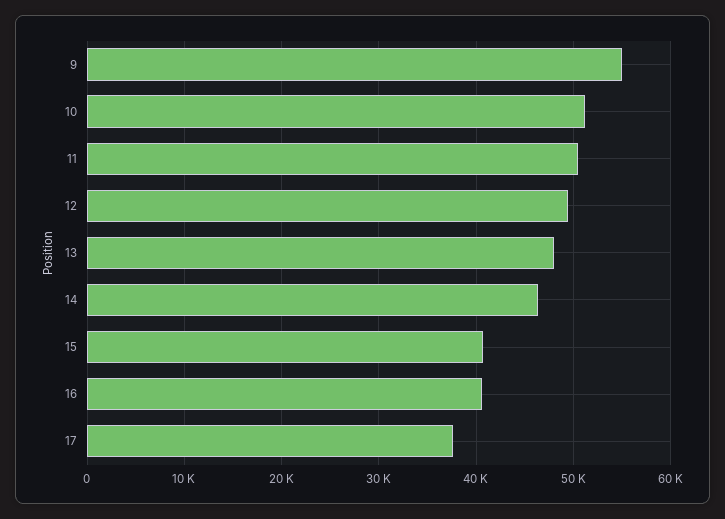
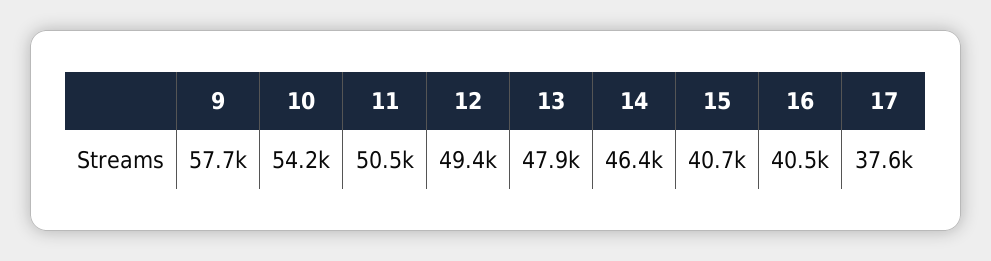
9: 55000 -> 57700
10: 51000 -> 54200

